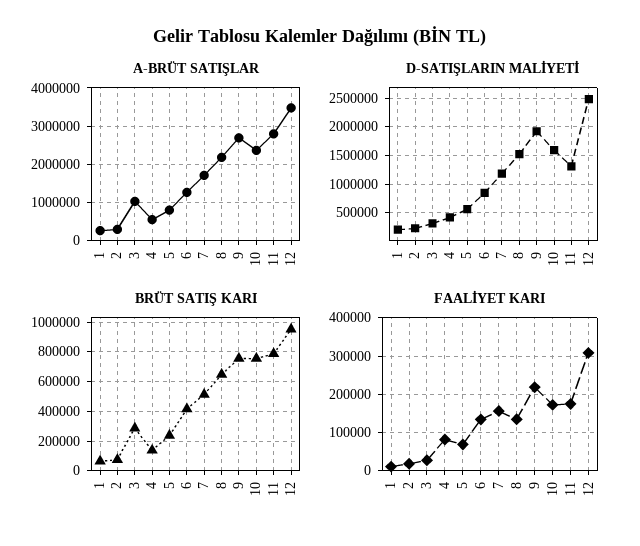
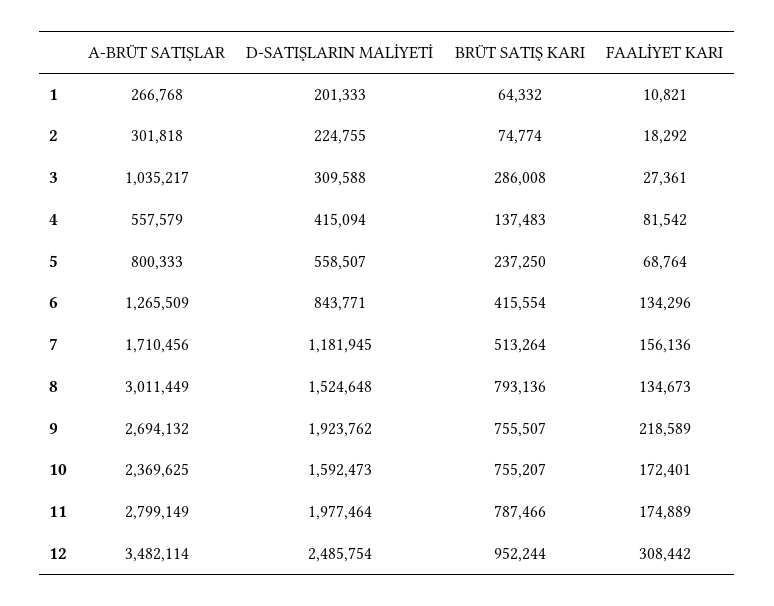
A-BRÜT SATIŞLAR, 8: 2200000 -> 3011449
D-SATIŞLARIN MALİYETİ, 11: 1250000 -> 1977464
BRÜT SATIŞ KARI, 8: 650000 -> 793136

